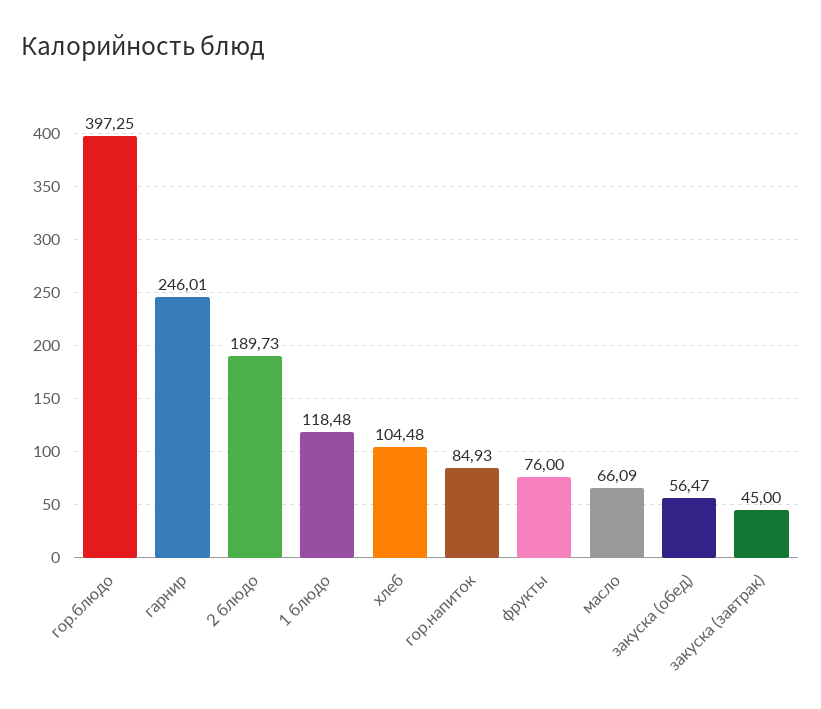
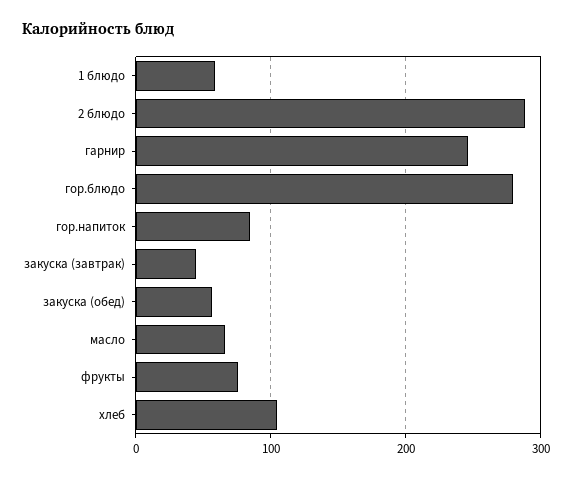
гор.блюдо: 397.25 -> 280
2 блюдо: 189.73 -> 290
1 блюдо: 118.48 -> 60

